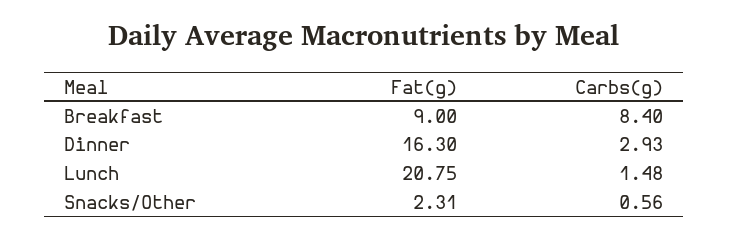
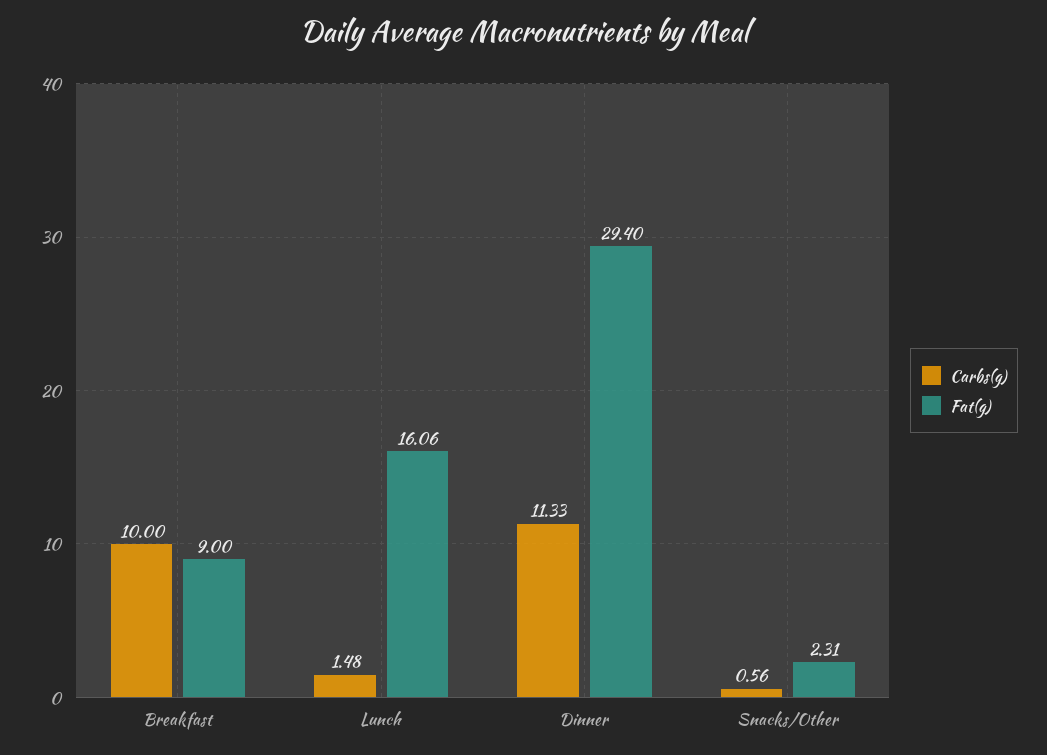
Carbs(g), Breakfast: 8.4 -> 10
Fat(g), Dinner: 16.3 -> 29.4
Carbs(g), Dinner: 2.93 -> 11.33
Fat(g), Lunch: 20.75 -> 16.06

